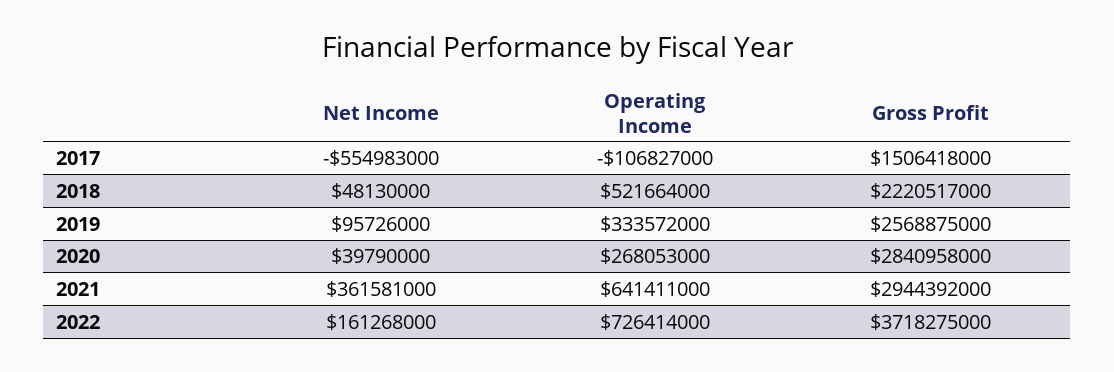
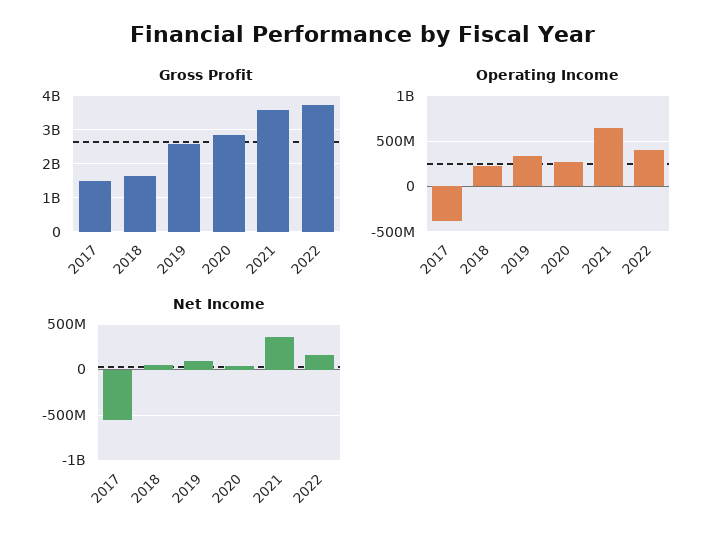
Operating Income, 2017: -106827000 -> -400000000
Operating Income, 2018: 521664000 -> 200000000
Gross Profit, 2018: 2220517000 -> 1600000000
Gross Profit, 2021: 2944392000 -> 3600000000
Operating Income, 2022: 726414000 -> 400000000

